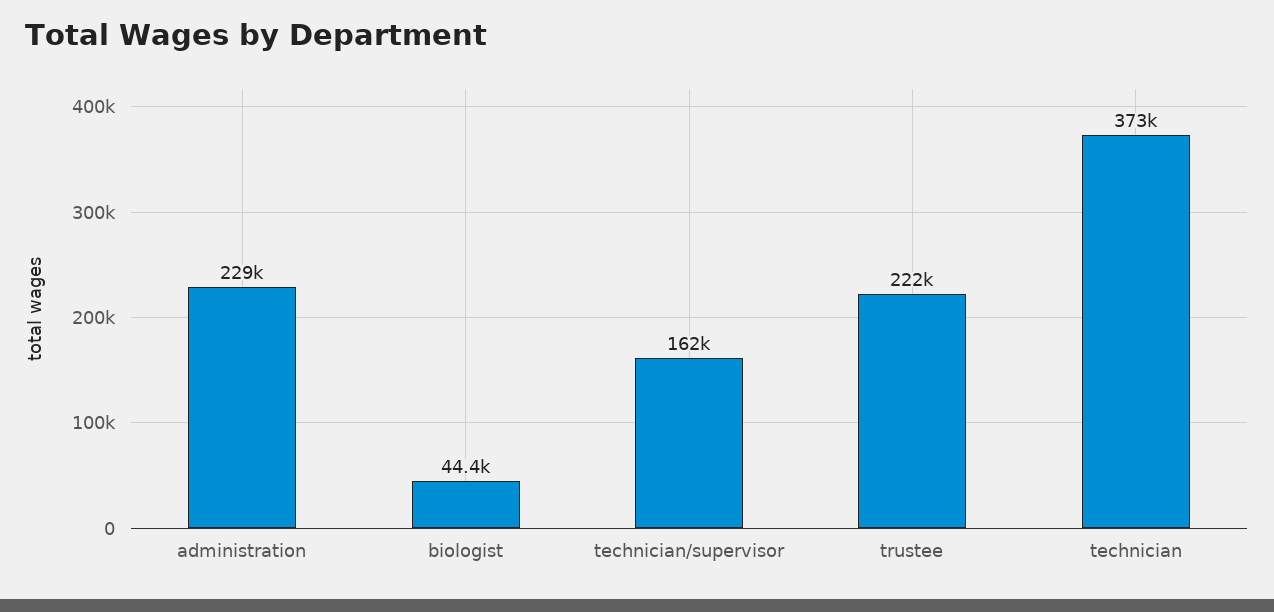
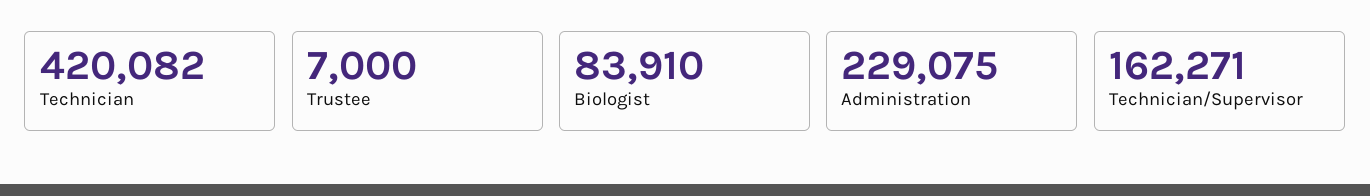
biologist: 44400 -> 83910
trustee: 222000 -> 7000
technician: 373000 -> 420082

